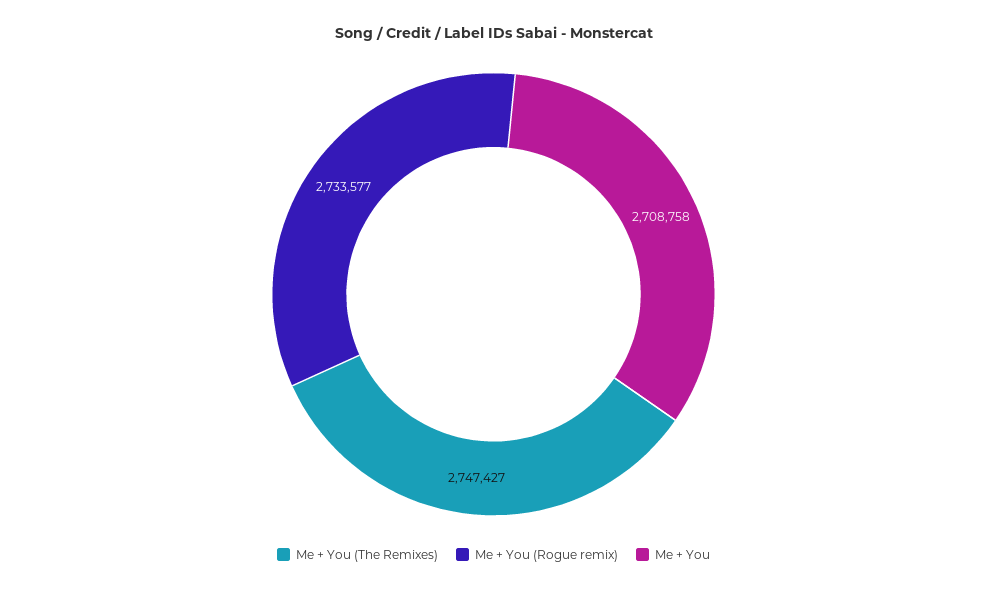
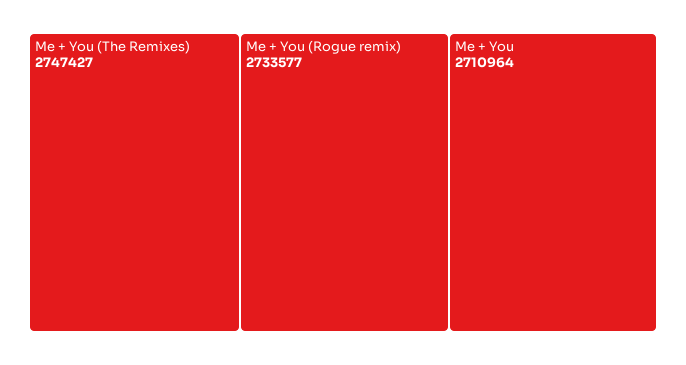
Me + You: 2708758 -> 2710964

